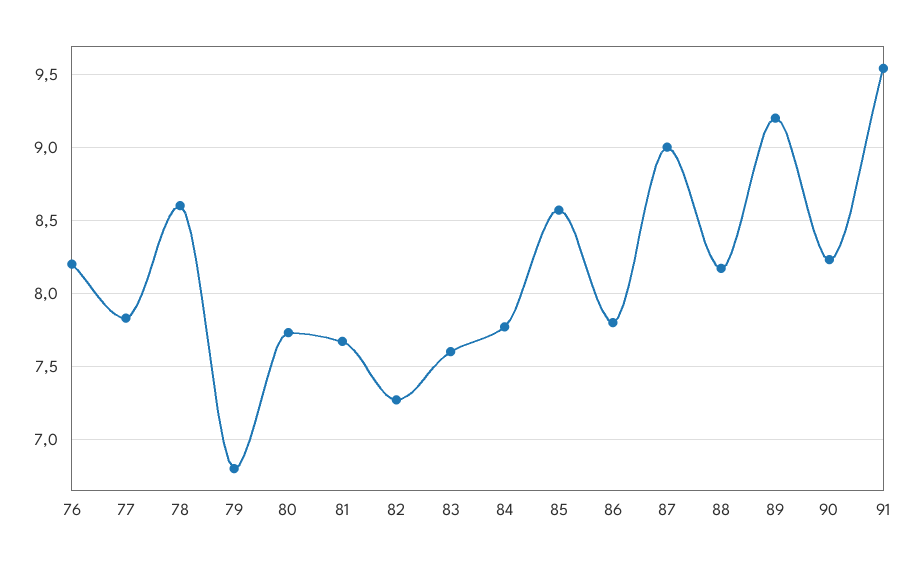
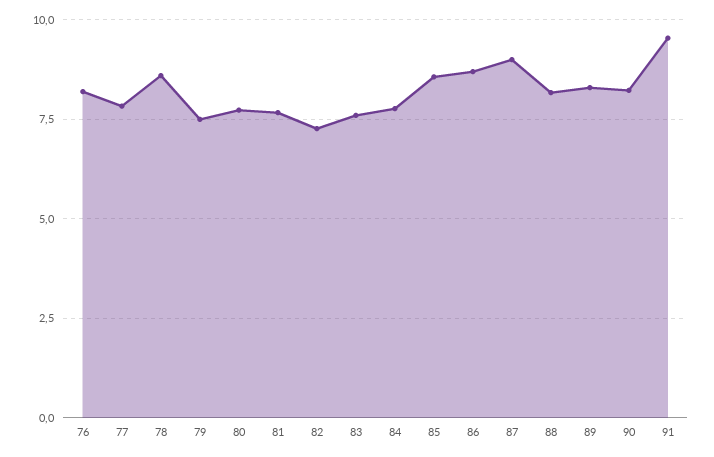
79: 6.8 -> 7.5
86: 7.8 -> 8.75
89: 9.2 -> 8.25

